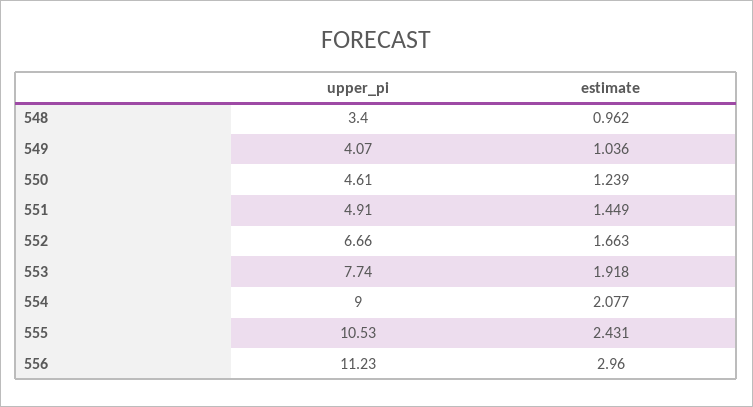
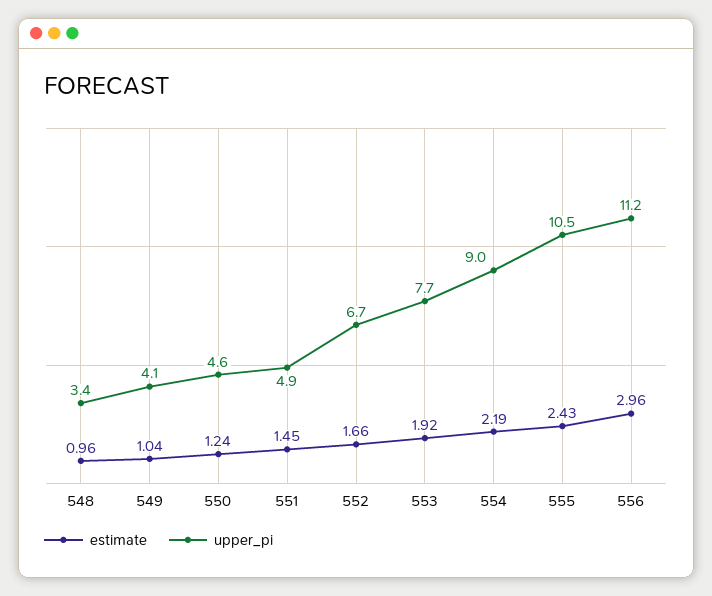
estimate, 554: 2.077 -> 2.19

